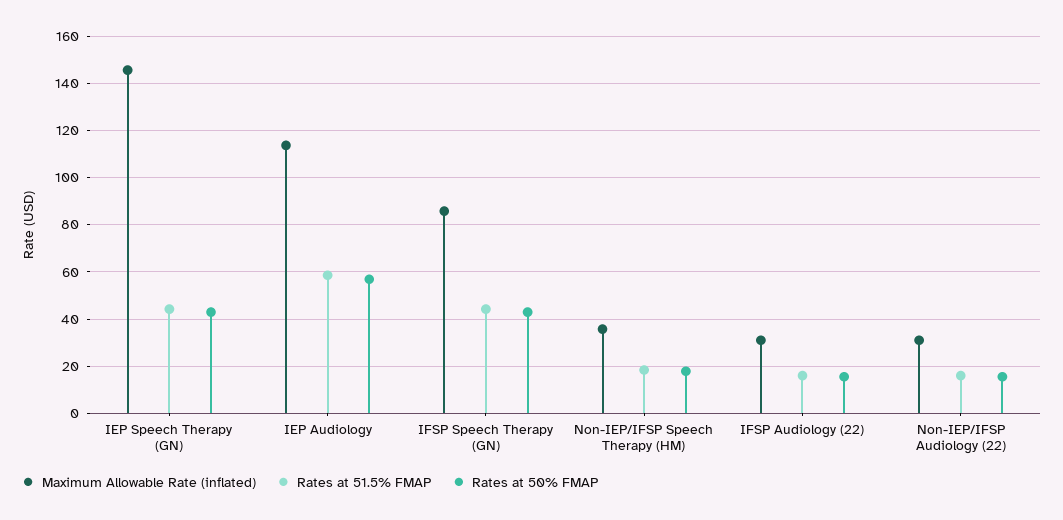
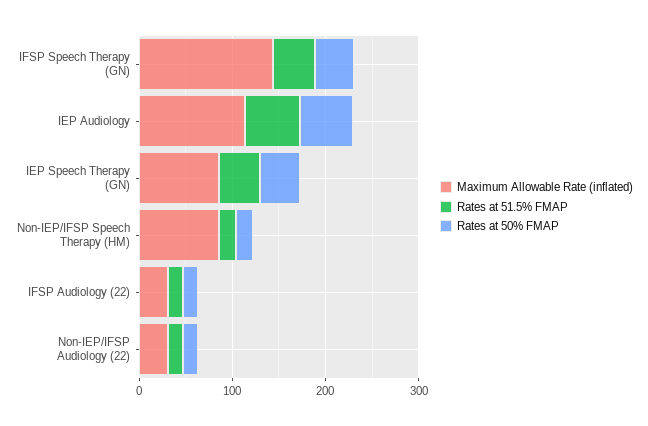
Maximum Allowable Rate (inflated), IEP Speech Therapy (GN): 145 -> 80
Maximum Allowable Rate (inflated), IFSP Speech Therapy (GN): 85 -> 140
Maximum Allowable Rate (inflated), Non-IEP/IFSP Speech Therapy (HM): 35 -> 80

